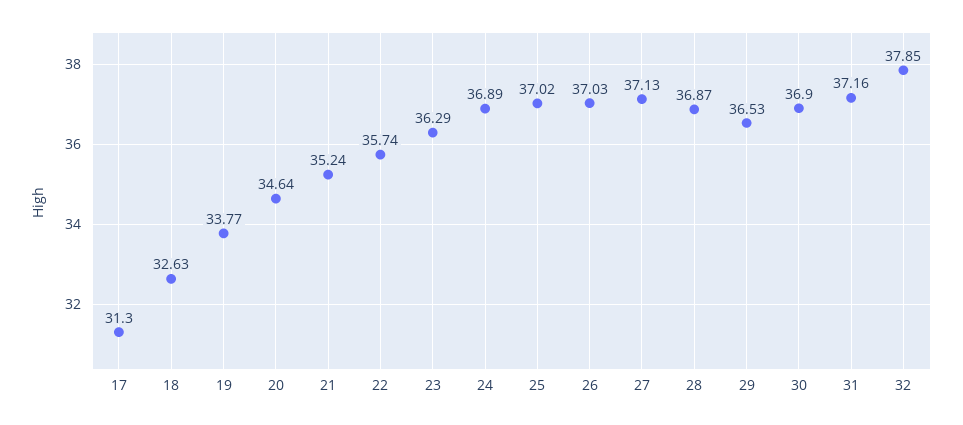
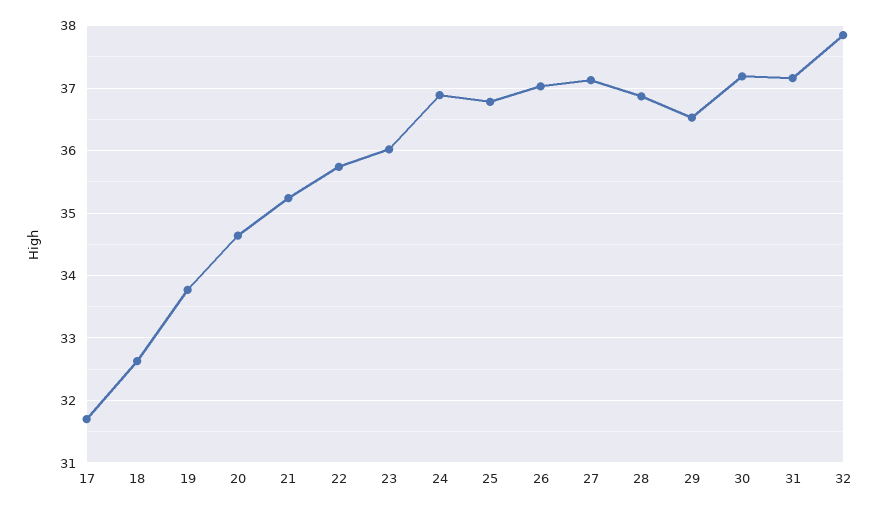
17: 31.3 -> 31.7
23: 36.29 -> 36
25: 37.02 -> 36.8
30: 36.9 -> 37.2

